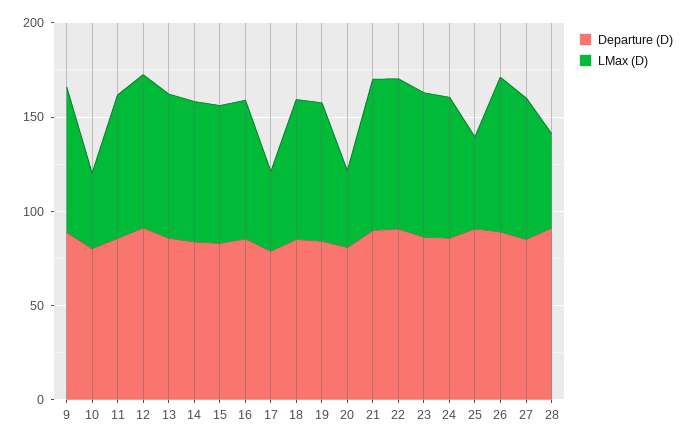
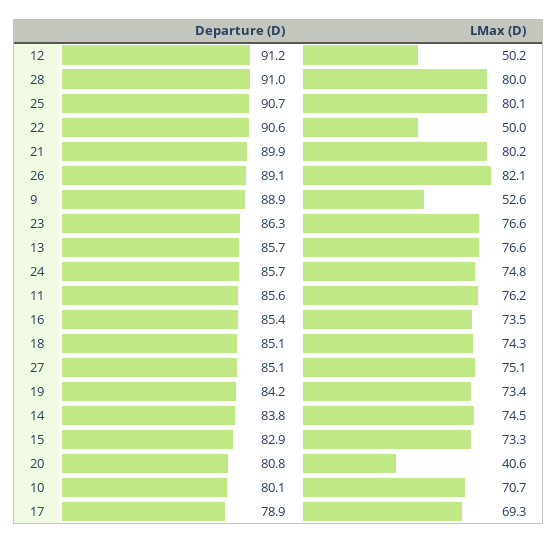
LMax (D), 9: 80 -> 52.6
LMax (D), 10: 40 -> 70.7
LMax (D), 12: 80 -> 50.2
LMax (D), 17: 40 -> 69.3
LMax (D), 22: 80 -> 50
LMax (D), 25: 50 -> 80.1
LMax (D), 28: 50 -> 80

